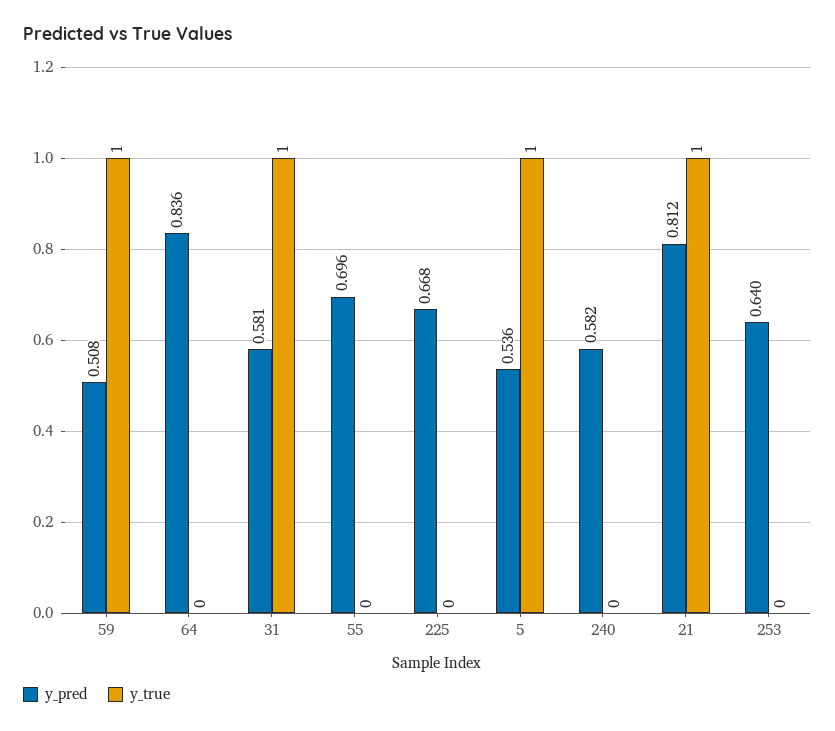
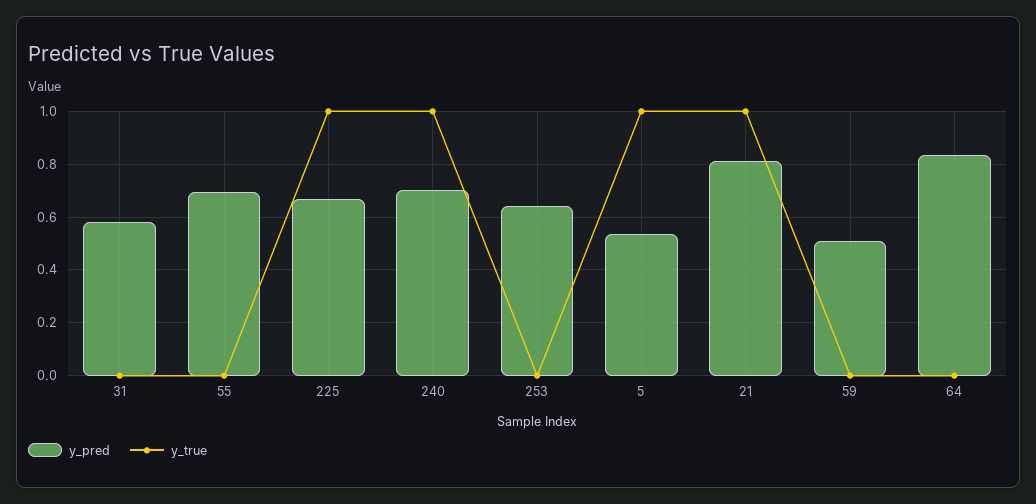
y_true, 59: 1 -> 0
y_true, 31: 1 -> 0
y_true, 225: 0 -> 1
y_pred, 240: 0.582 -> 0.7
y_true, 240: 0 -> 1

